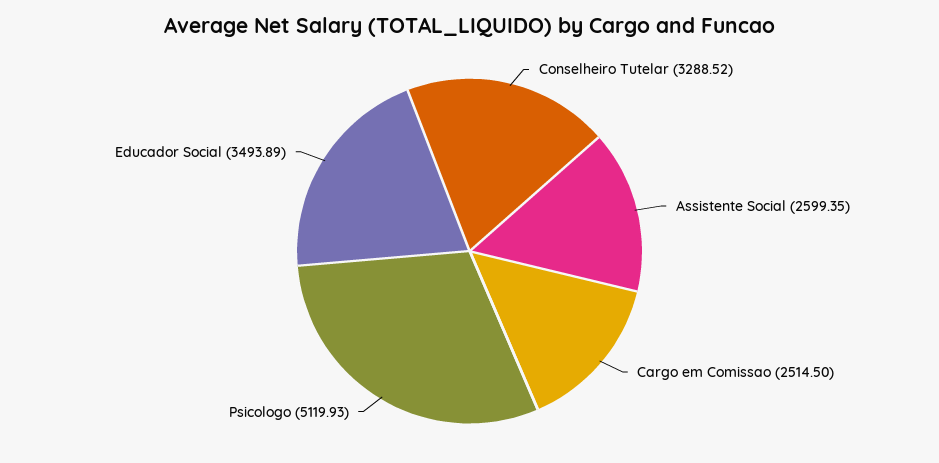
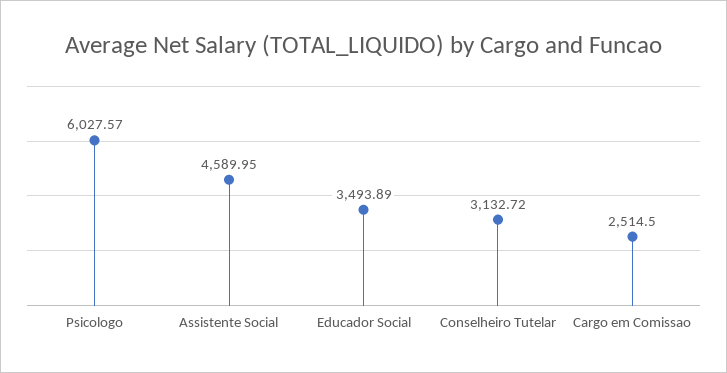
Conselheiro Tutelar: 3288.52 -> 3132.72
Assistente Social: 2599.35 -> 4589.95
Psicologo: 5119.93 -> 6027.57

